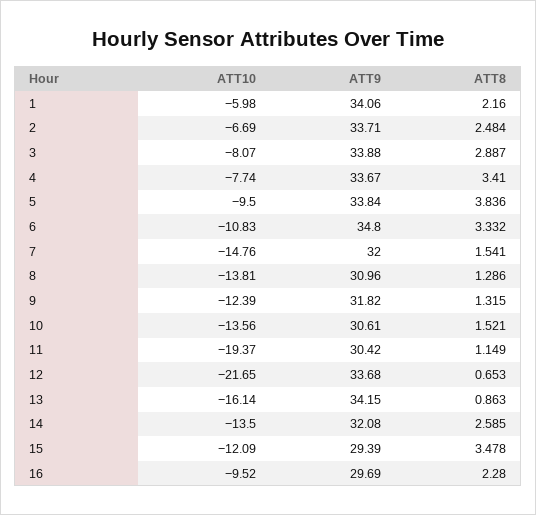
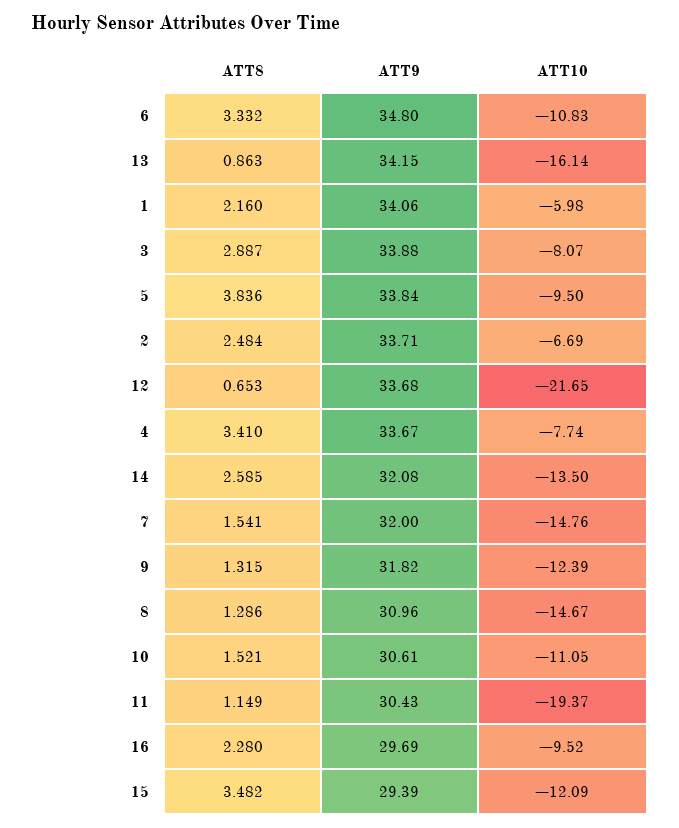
ATT10, 8: -13.81 -> -14.67
ATT10, 10: -13.56 -> -11.05
ATT9, 11: 30.42 -> 30.43
ATT8, 15: 3.478 -> 3.482

